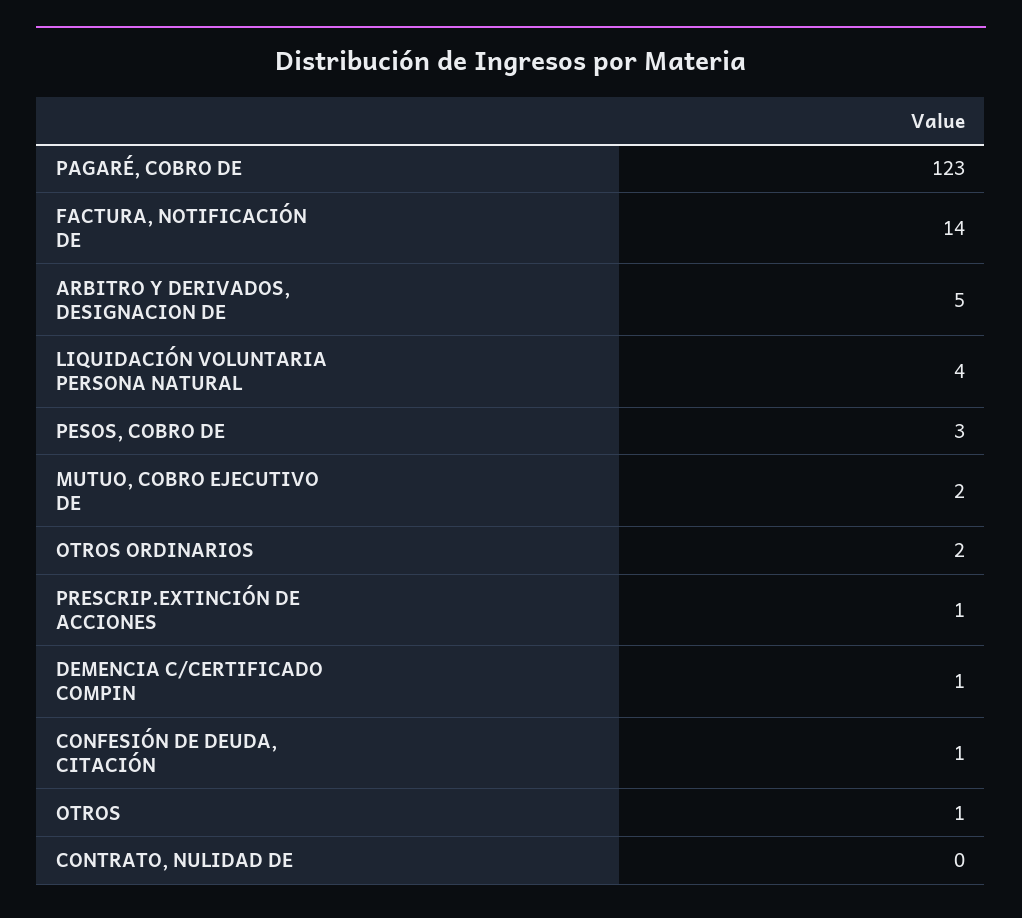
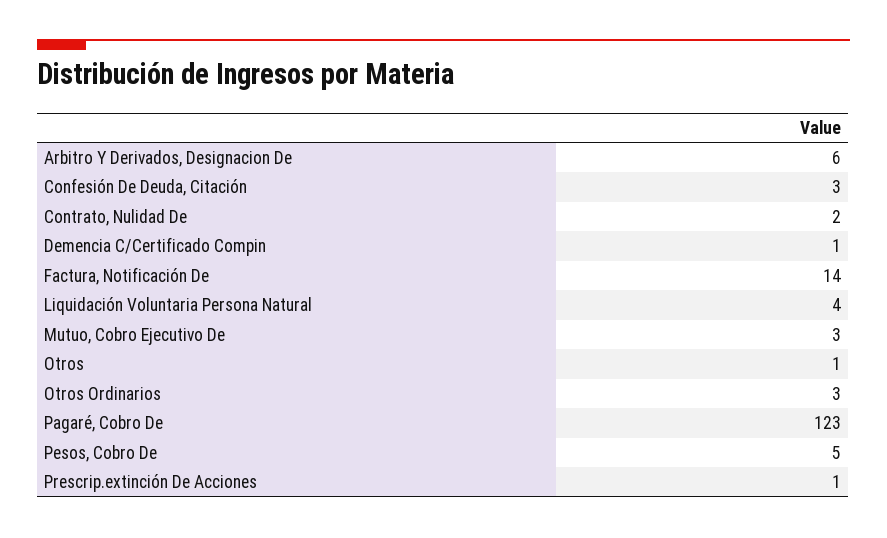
ARBITRO Y DERIVADOS, DESIGNACION DE: 5 -> 6
PESOS, COBRO DE: 3 -> 5
MUTUO, COBRO EJECUTIVO DE: 2 -> 3
OTROS ORDINARIOS: 2 -> 3
CONFESIÓN DE DEUDA, CITACIÓN: 1 -> 3
CONTRATO, NULIDAD DE: 0 -> 2

